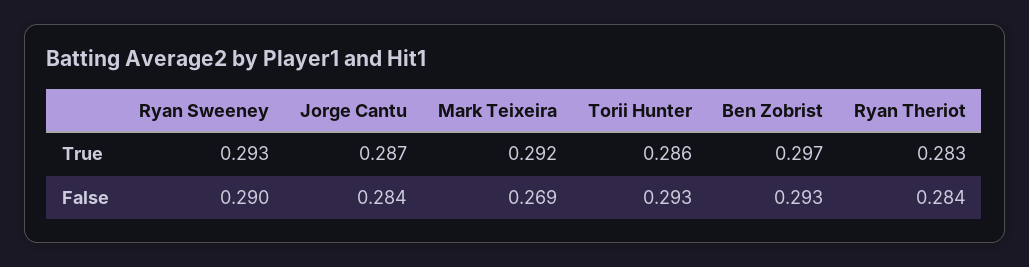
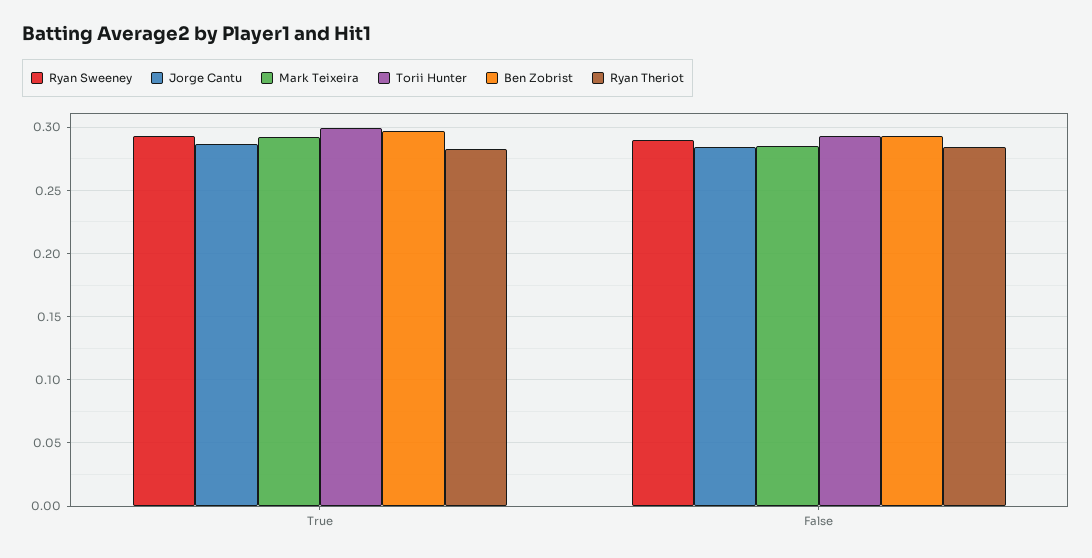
Torii Hunter, True: 0.286 -> 0.3
Mark Teixeira, False: 0.269 -> 0.285

